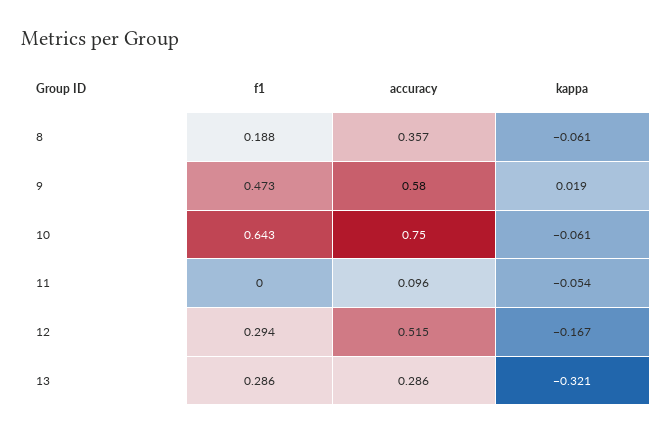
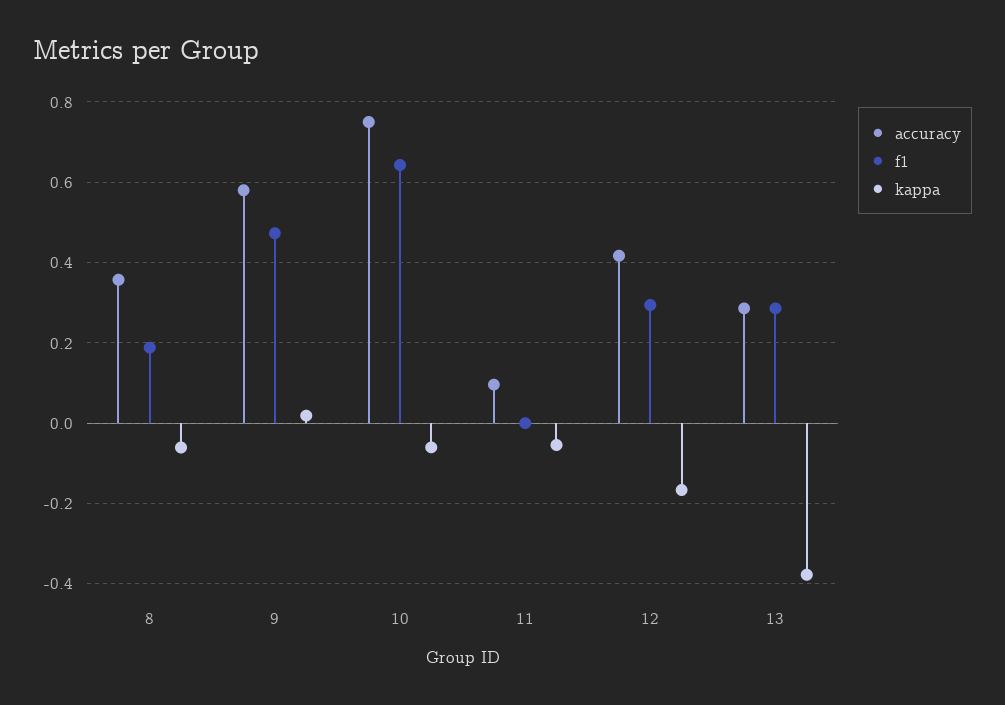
accuracy, 12: 0.515 -> 0.42
kappa, 13: -0.321 -> -0.38

